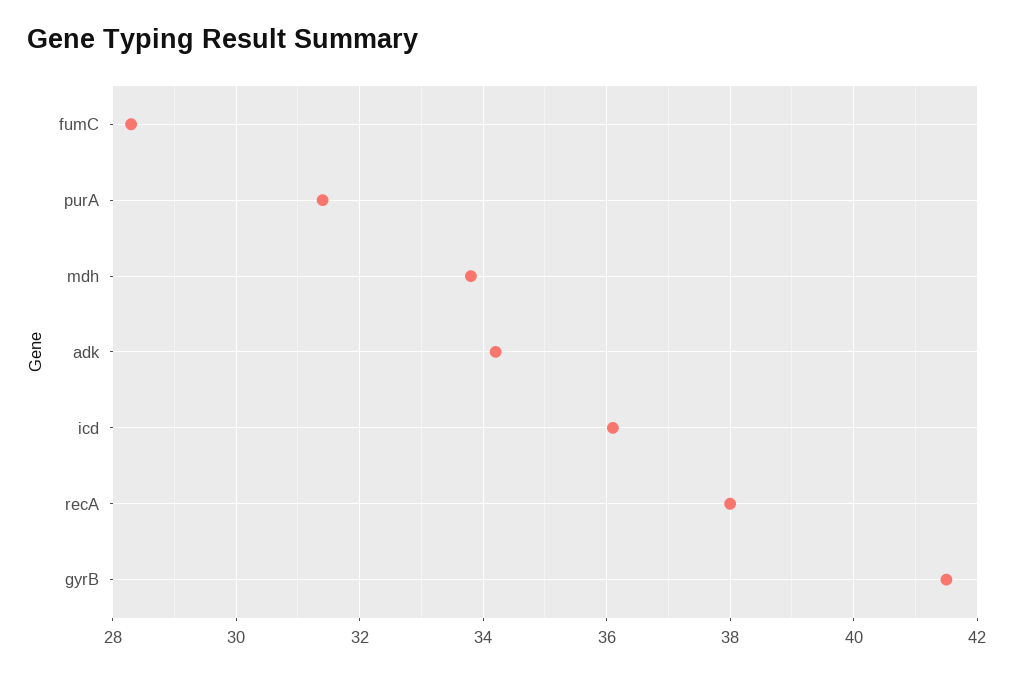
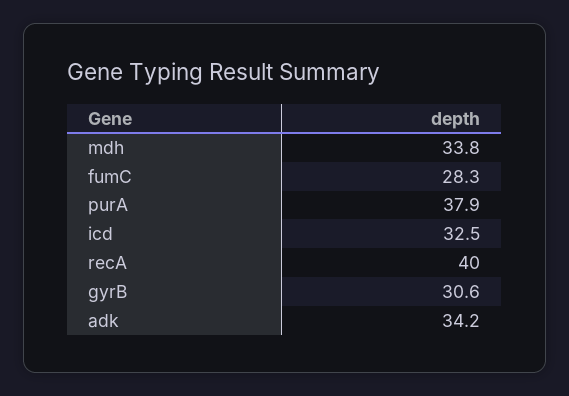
purA: 31.5 -> 37.9
icd: 36 -> 32.5
recA: 38 -> 40
gyrB: 41.5 -> 30.6

